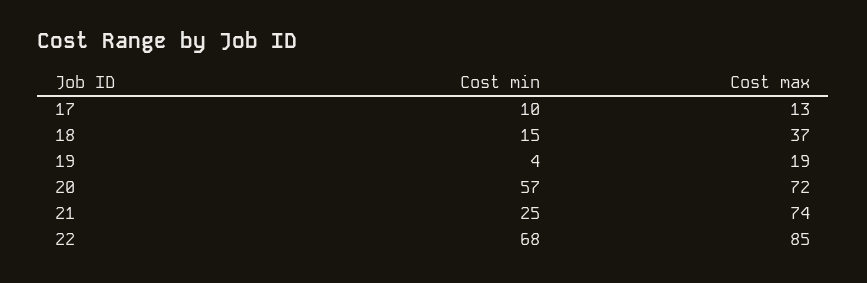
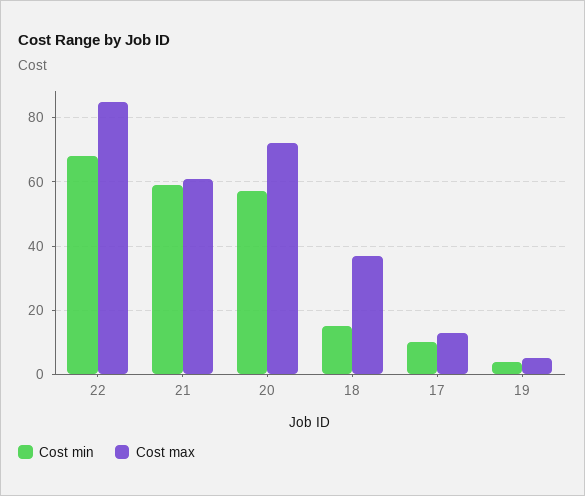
Cost max, 19: 19 -> 5
Cost min, 21: 25 -> 60
Cost max, 21: 74 -> 60

